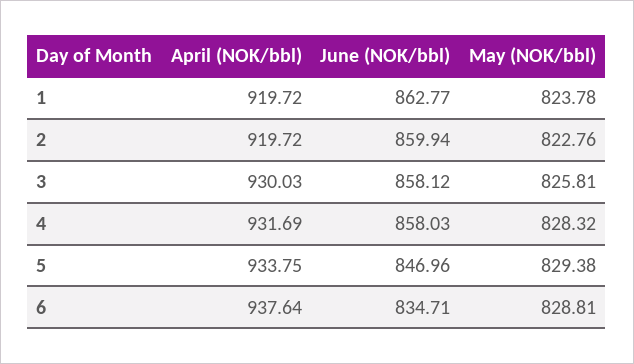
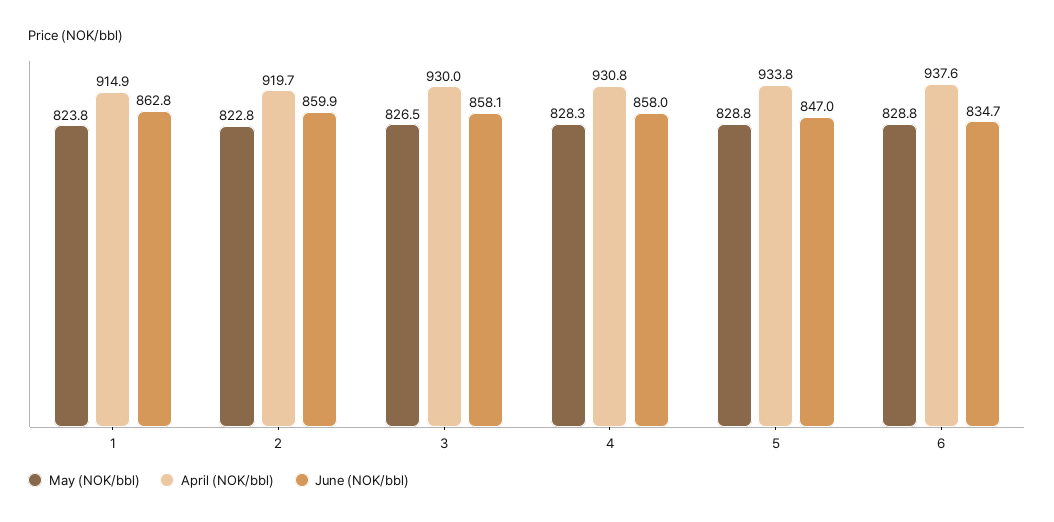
April (NOK/bbl), 1: 919.72 -> 914.9
May (NOK/bbl), 3: 825.81 -> 826.5
April (NOK/bbl), 4: 931.69 -> 930.8
May (NOK/bbl), 5: 829.38 -> 828.8

